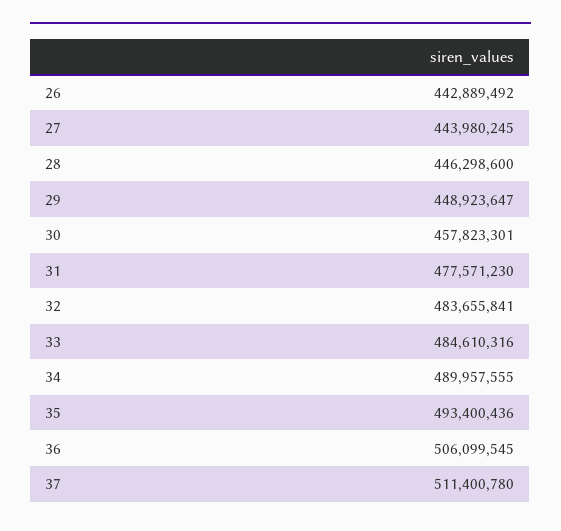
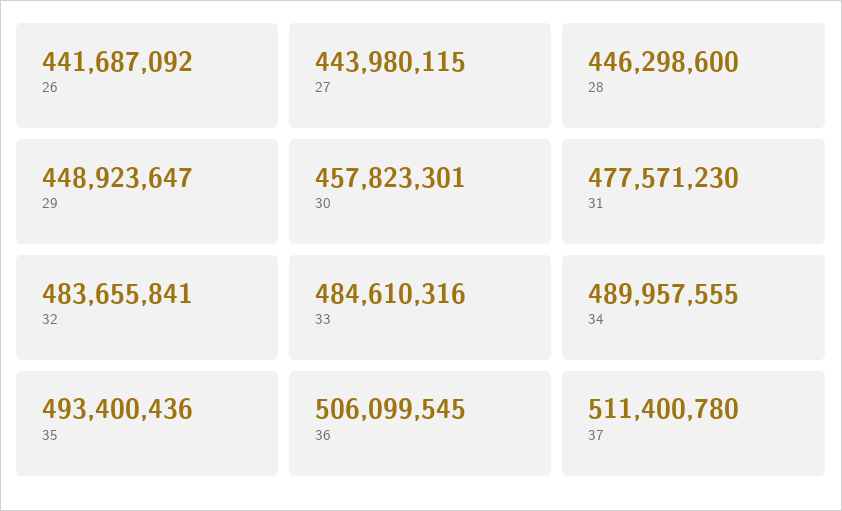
26: 442889492 -> 441687092
27: 443980245 -> 443980115

